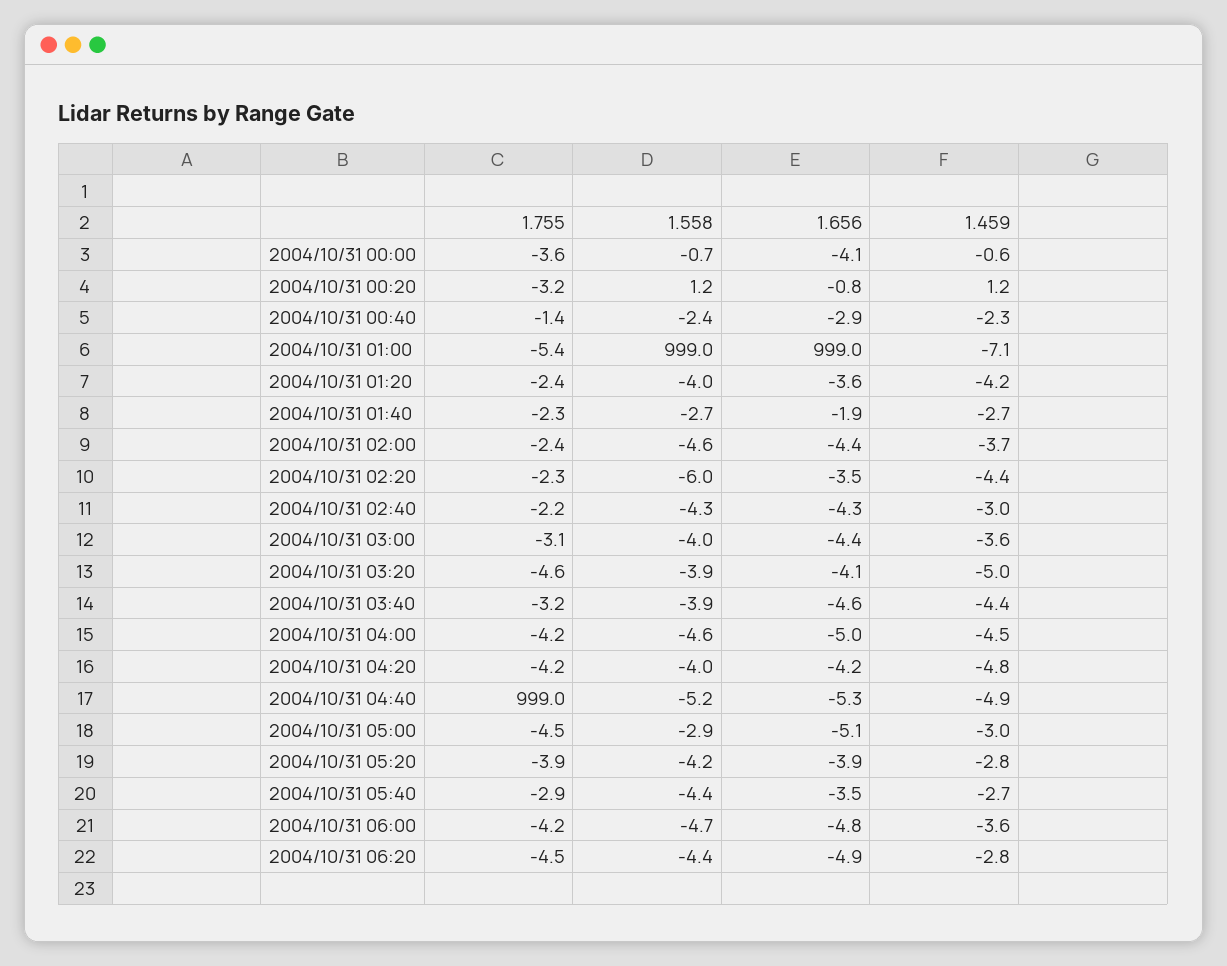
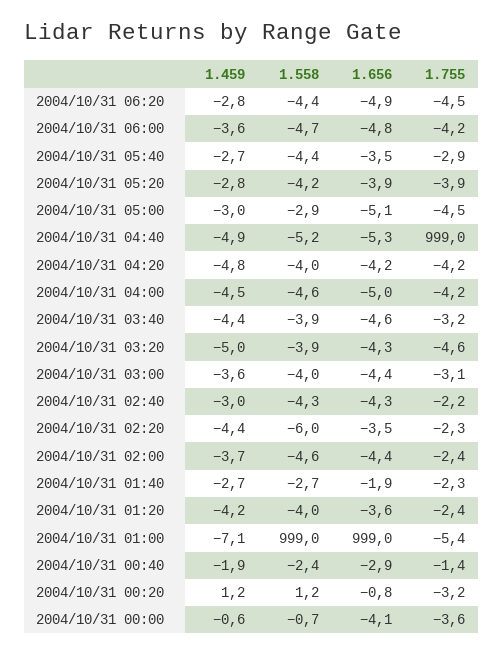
1.459, 2004/10/31 00:40: -2.3 -> -1.9
1.656, 2004/10/31 03:20: -4.1 -> -4.3

